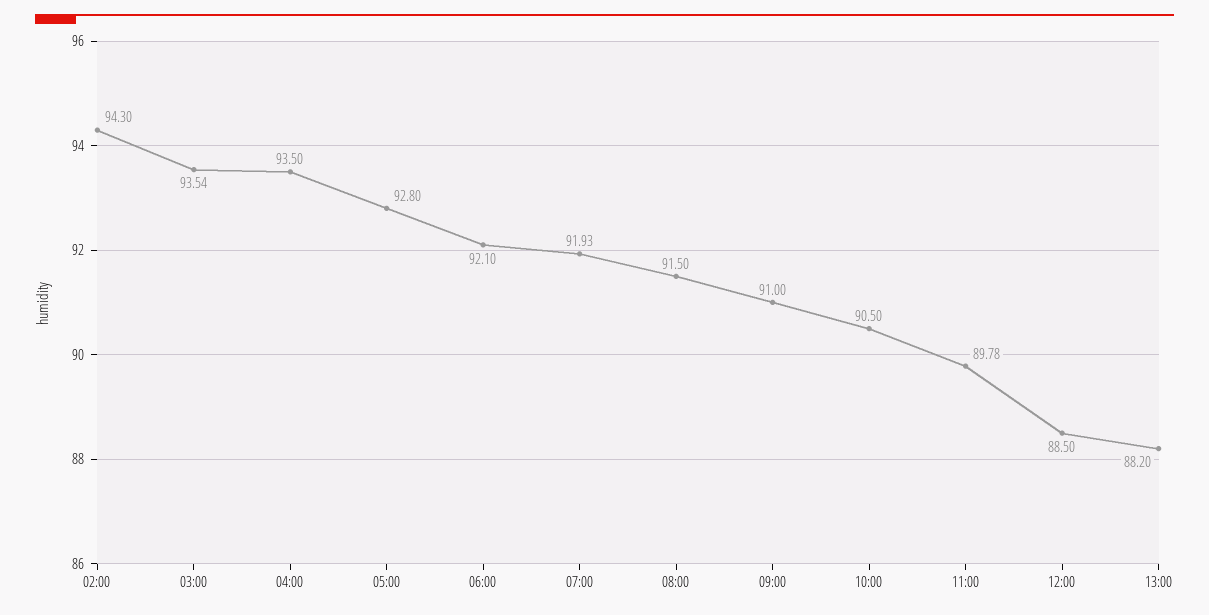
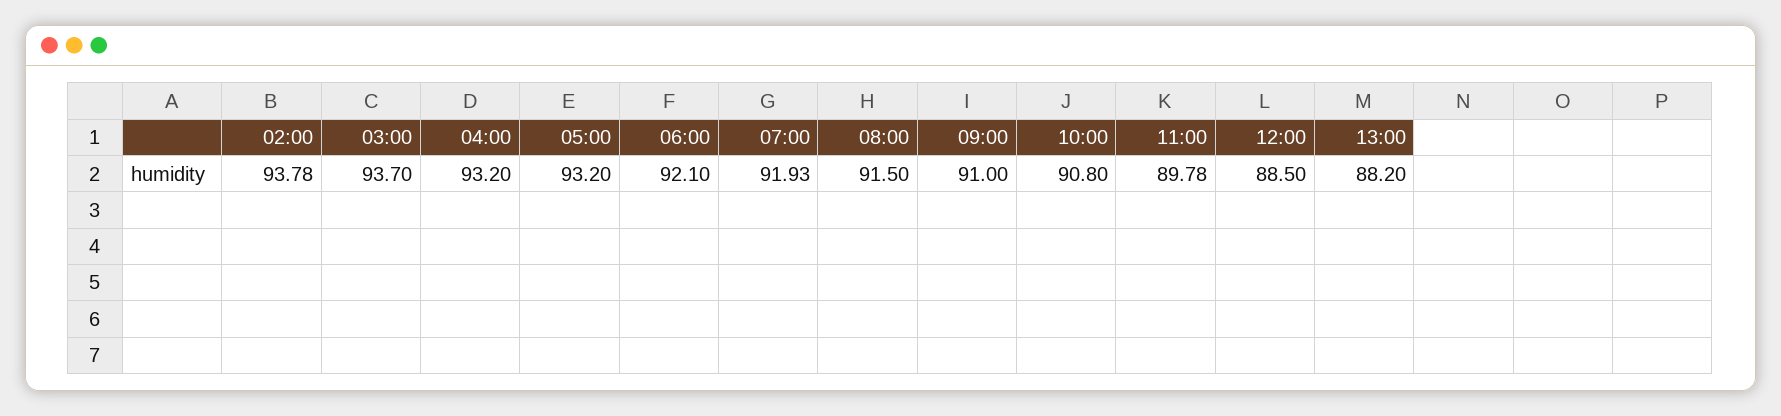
02:00: 94.3 -> 93.78
03:00: 93.54 -> 93.7
04:00: 93.5 -> 93.2
05:00: 92.8 -> 93.2
10:00: 90.5 -> 90.8

